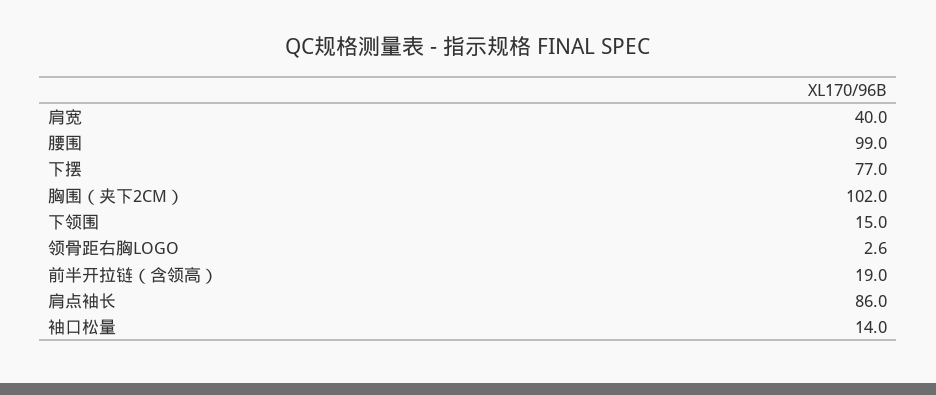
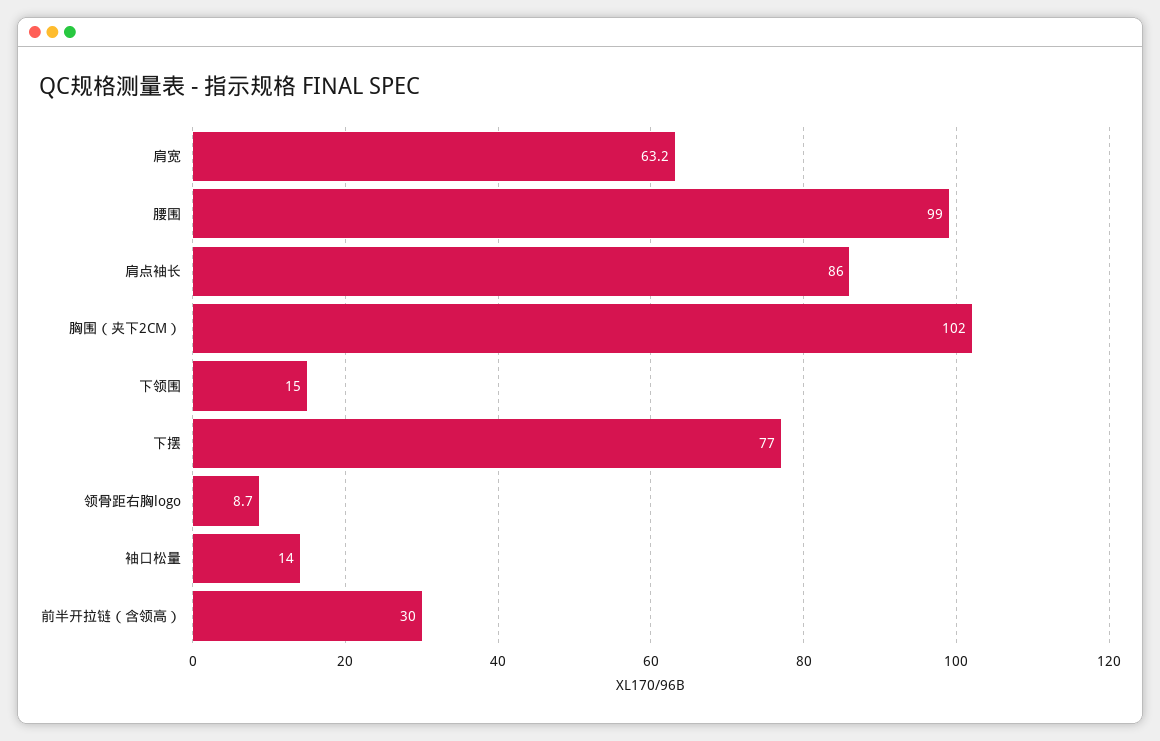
肩宽: 40 -> 63.2
领骨距右胸LOGO: 2.6 -> 8.7
前半开拉链（含领高）: 19 -> 30

